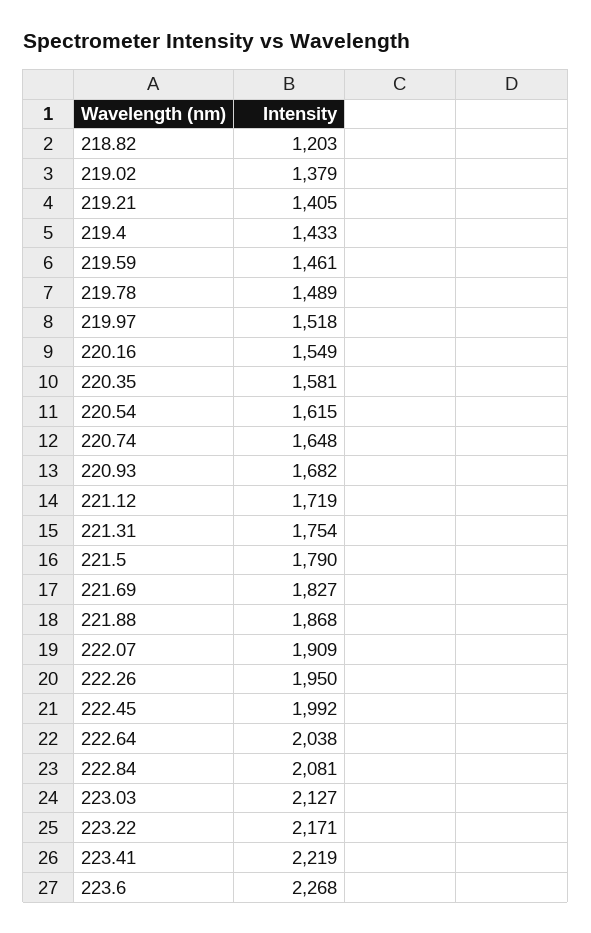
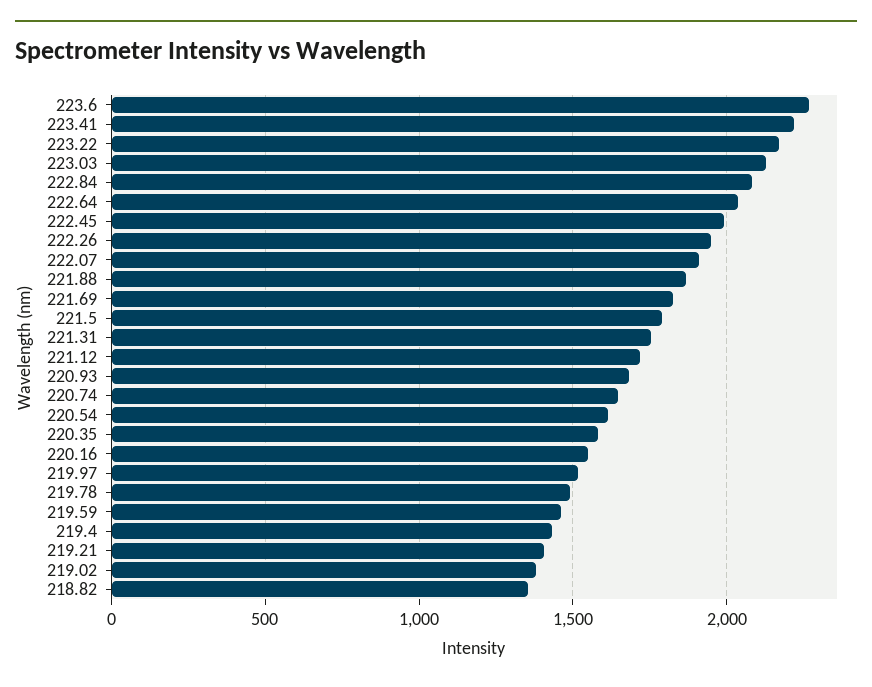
218.82: 1203 -> 1350

